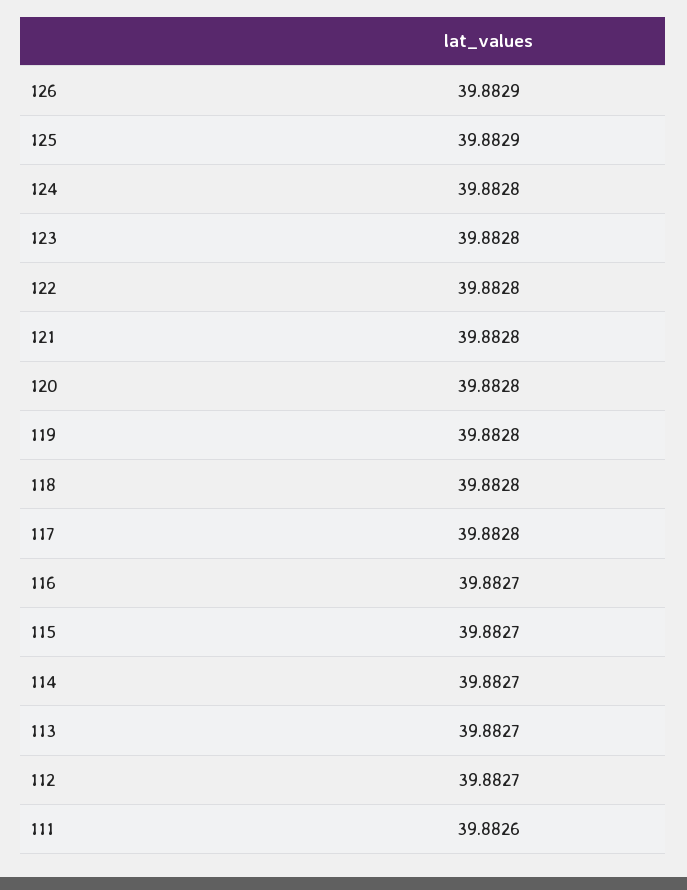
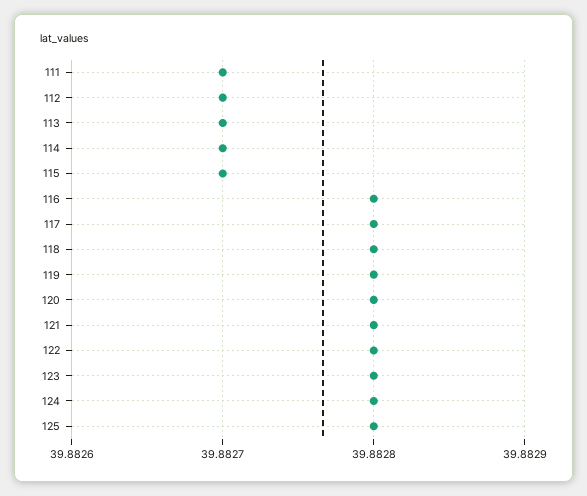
126: 39.8829 -> none
125: 39.8829 -> 39.8828
116: 39.8827 -> 39.8828
111: 39.8826 -> 39.8827

